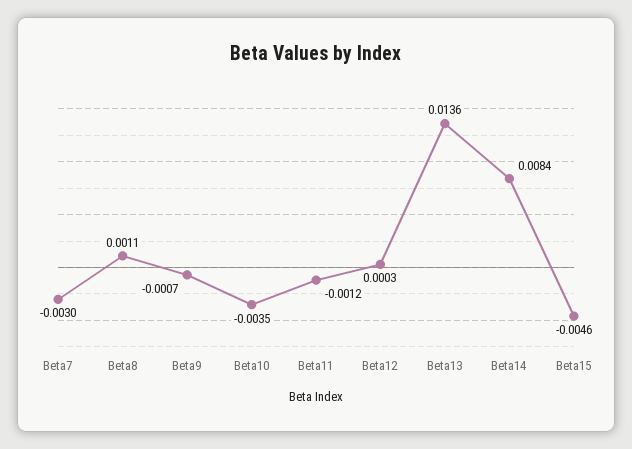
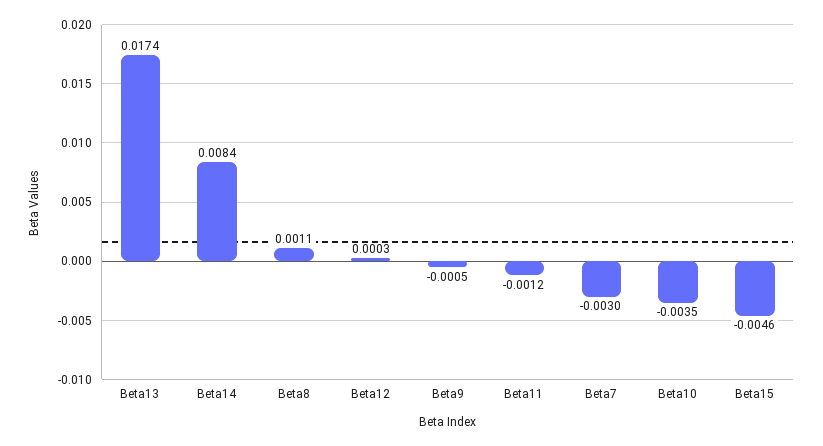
Beta9: -0.0007 -> -0.0005
Beta13: 0.0136 -> 0.0174

